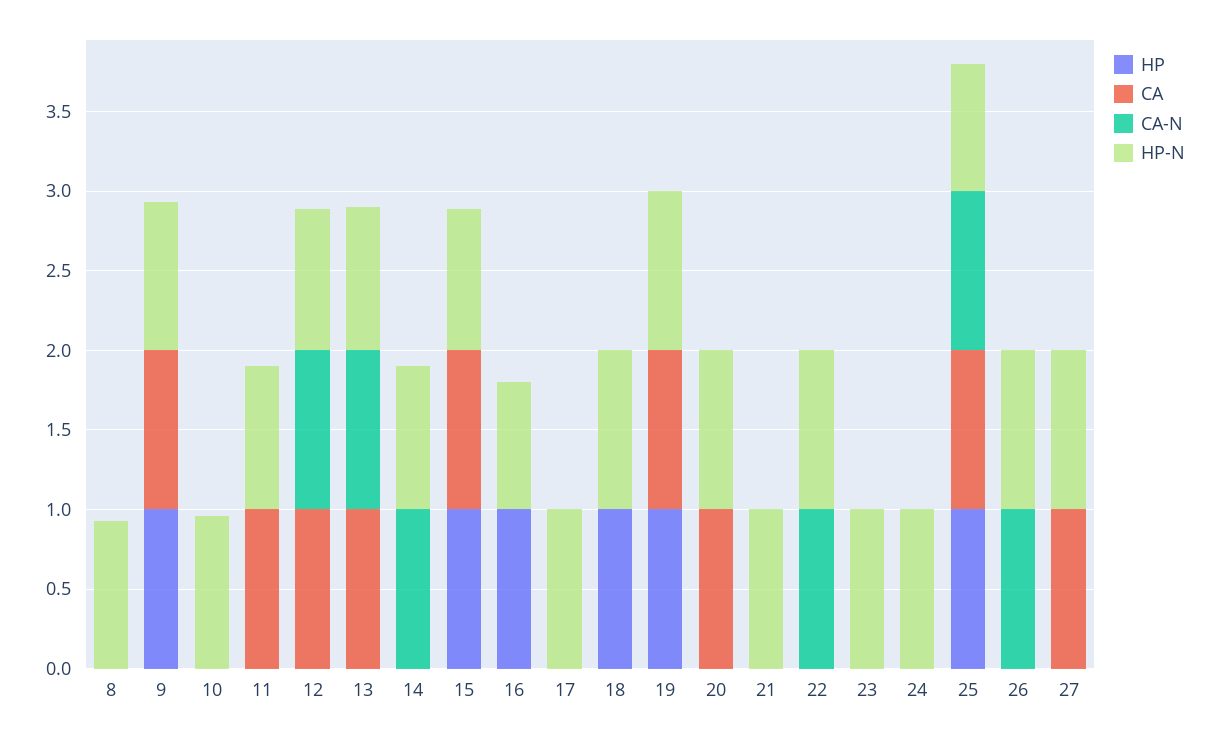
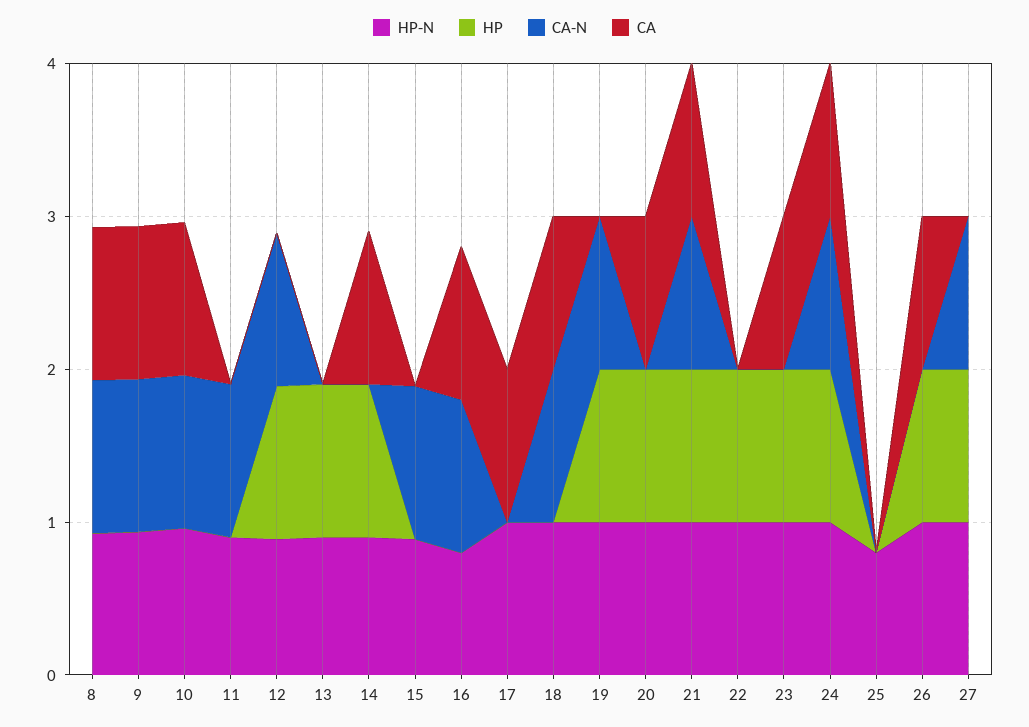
CA, 8: 0 -> 1
CA-N, 8: 0 -> 1
HP, 9: 1 -> 0
CA-N, 9: 0 -> 1
CA, 10: 0 -> 1
CA-N, 10: 0 -> 1
CA, 11: 1 -> 0
CA-N, 11: 0 -> 1
HP, 12: 0 -> 1
CA, 12: 1 -> 0
HP, 13: 0 -> 1
CA, 13: 1 -> 0
CA-N, 13: 1 -> 0
HP, 14: 0 -> 1
CA, 14: 0 -> 1
CA-N, 14: 1 -> 0
HP, 15: 1 -> 0
CA, 15: 1 -> 0
CA-N, 15: 0 -> 1
HP, 16: 1 -> 0
CA, 16: 0 -> 1
CA-N, 16: 0 -> 1
CA, 17: 0 -> 1
HP, 18: 1 -> 0
CA, 18: 0 -> 1
CA-N, 18: 0 -> 1
CA, 19: 1 -> 0
CA-N, 19: 0 -> 1
HP, 20: 0 -> 1
HP, 21: 0 -> 1
CA, 21: 0 -> 1
CA-N, 21: 0 -> 1
HP, 22: 0 -> 1
CA-N, 22: 1 -> 0
HP, 23: 0 -> 1
CA, 23: 0 -> 1
HP, 24: 0 -> 1
CA, 24: 0 -> 1
CA-N, 24: 0 -> 1
HP, 25: 1 -> 0
CA, 25: 1 -> 0
CA-N, 25: 1 -> 0
HP, 26: 0 -> 1
CA, 26: 0 -> 1
CA-N, 26: 1 -> 0
HP, 27: 0 -> 1
CA, 27: 1 -> 0
CA-N, 27: 0 -> 1

